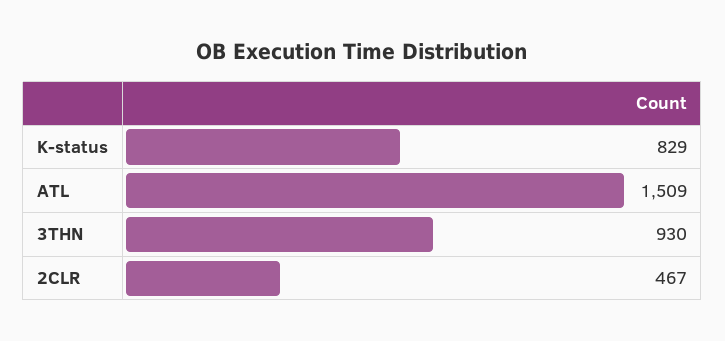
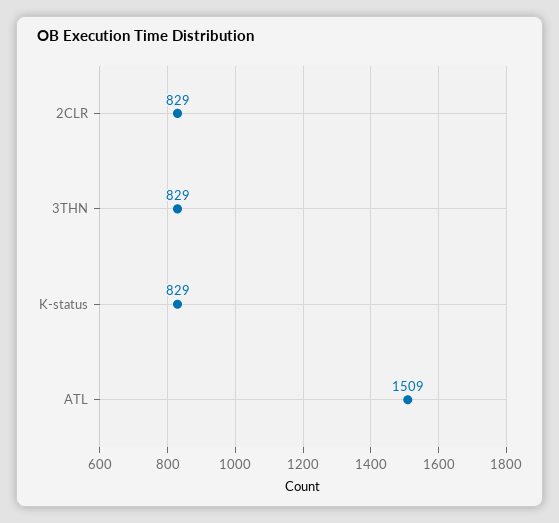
3THN: 930 -> 829
2CLR: 467 -> 829

